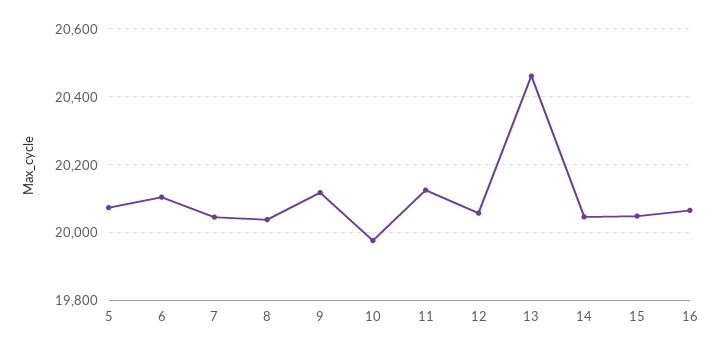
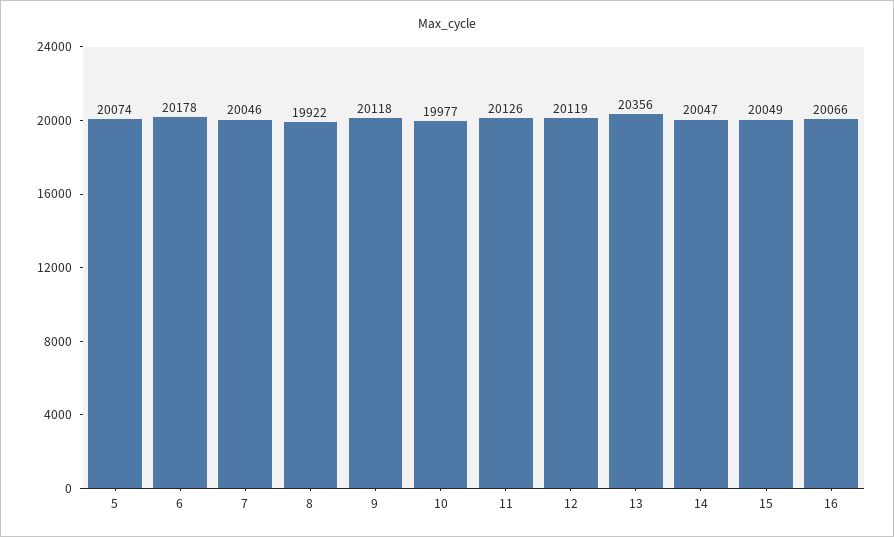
6: 20100 -> 20178
8: 20040 -> 19922
12: 20060 -> 20119
13: 20460 -> 20356

